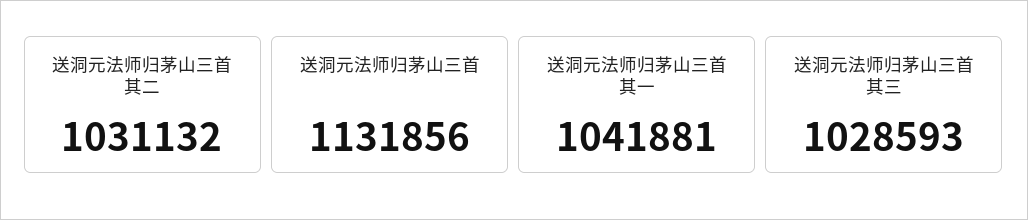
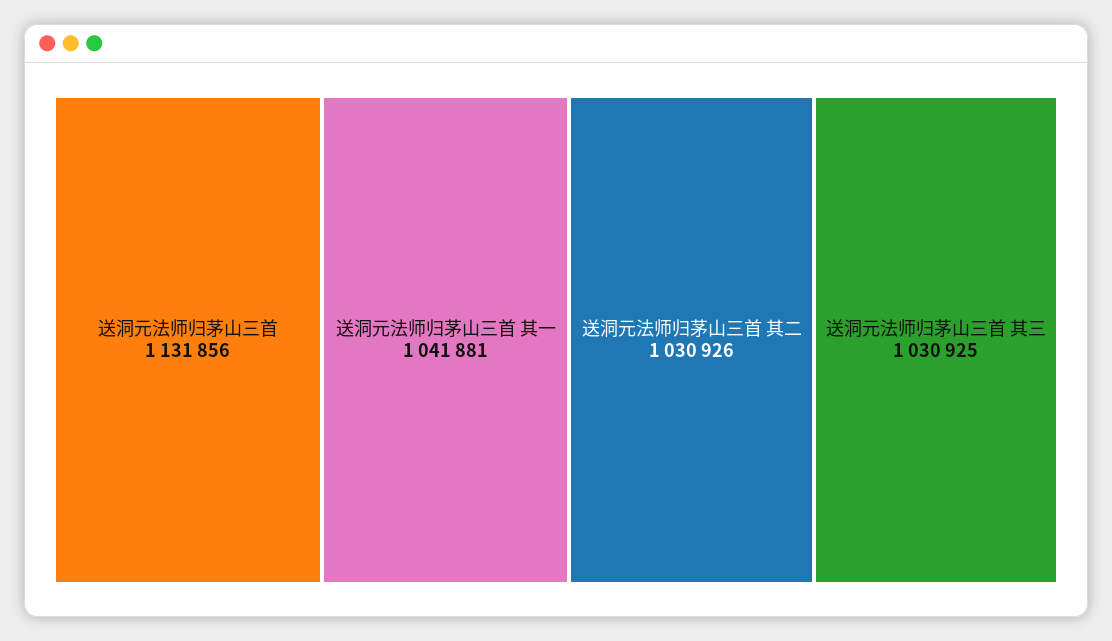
送洞元法师归茅山三首 其二: 1031132 -> 1030926
送洞元法师归茅山三首 其三: 1028593 -> 1030925

